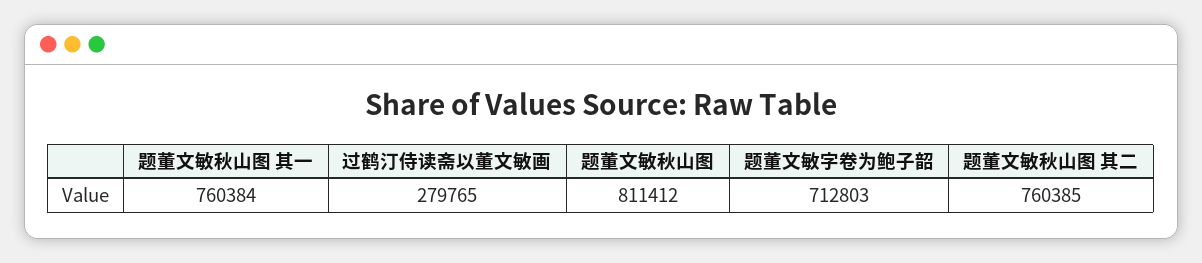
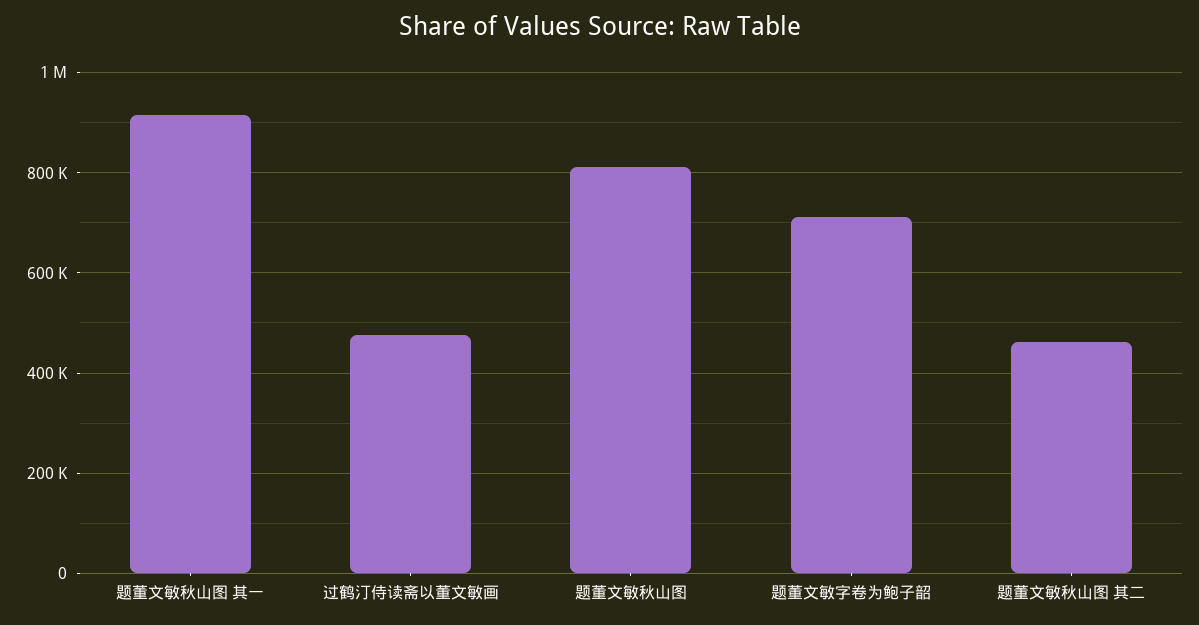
题董文敏秋山图 其一: 760384 -> 920000
过鹤汀侍读斋以董文敏画: 279765 -> 480000
题董文敏秋山图 其二: 760385 -> 460000

